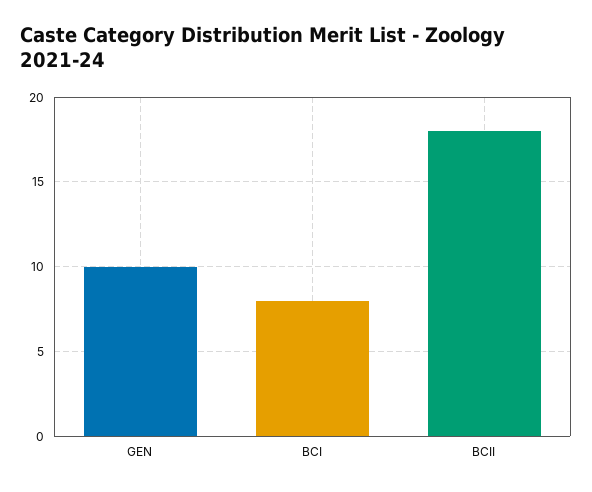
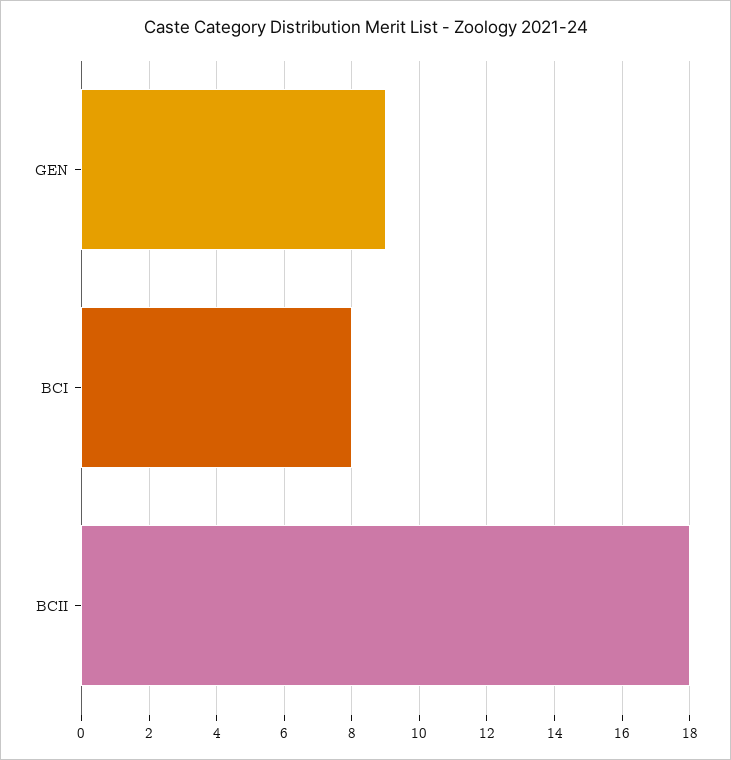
GEN: 10 -> 9

